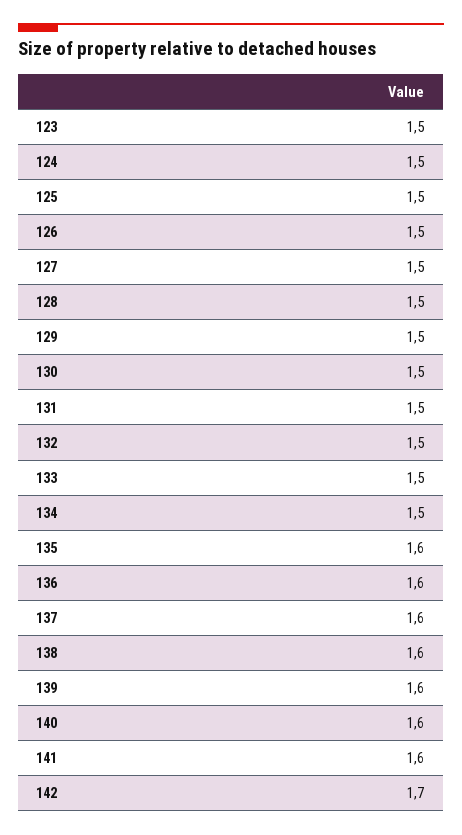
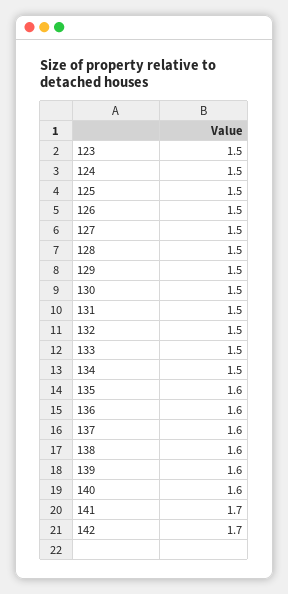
141: 1.6 -> 1.7

